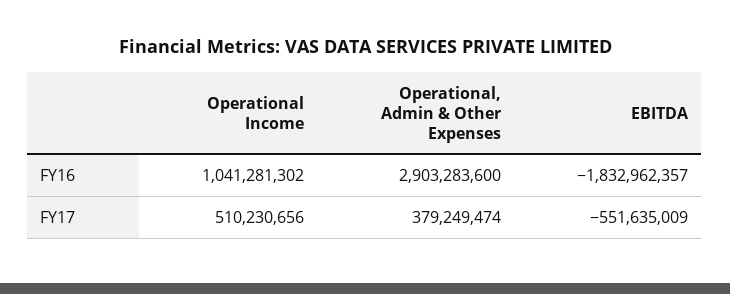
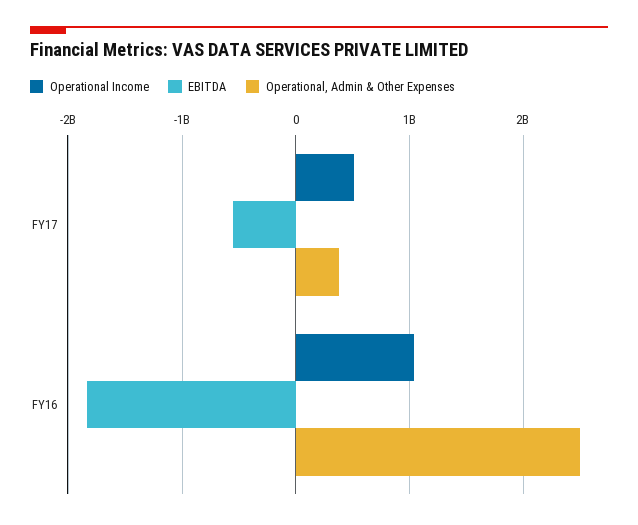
Operational, Admin & Other Expenses, FY16: 2903283600 -> 2500000000

